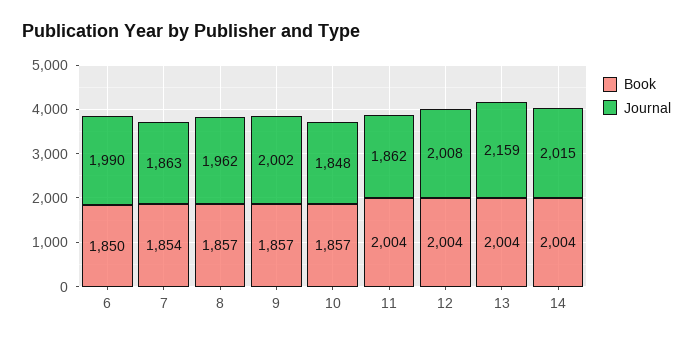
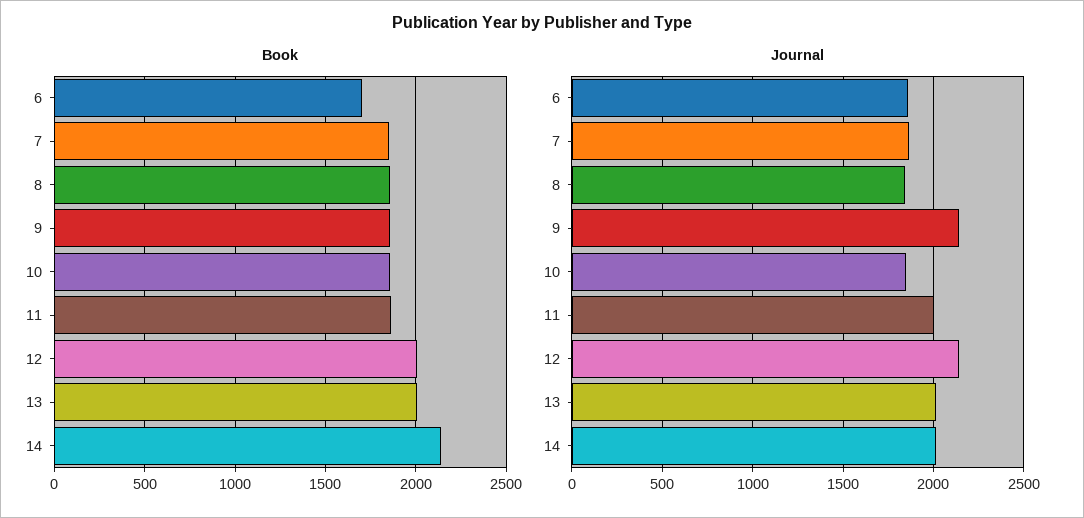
Book, 6: 1850 -> 1700
Journal, 6: 1990 -> 1850
Journal, 8: 1962 -> 1850
Journal, 9: 2002 -> 2150
Book, 11: 2004 -> 1850
Journal, 11: 1862 -> 2000
Journal, 12: 2008 -> 2150
Journal, 13: 2159 -> 2000
Book, 14: 2004 -> 2150

